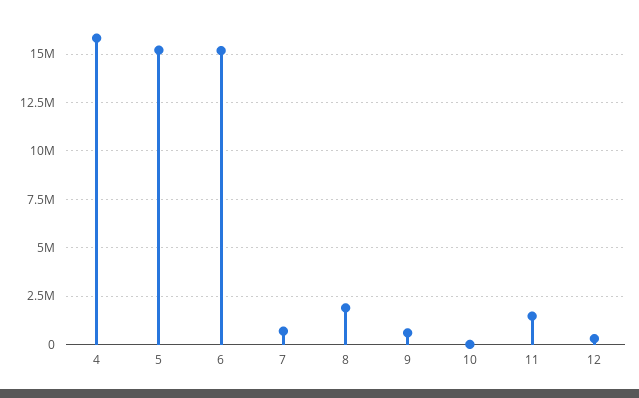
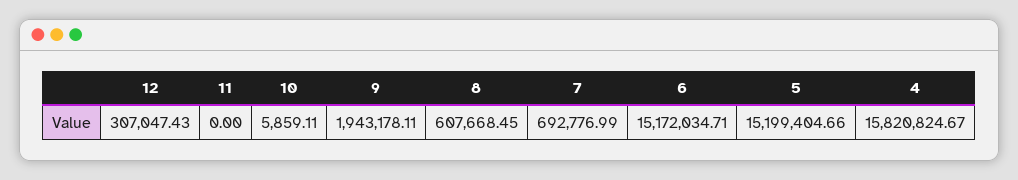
8: 2000000 -> 607668.45
9: 500000 -> 1943178.11
11: 1500000 -> 0

